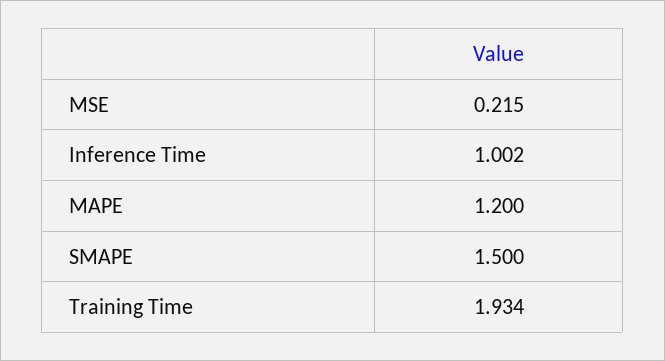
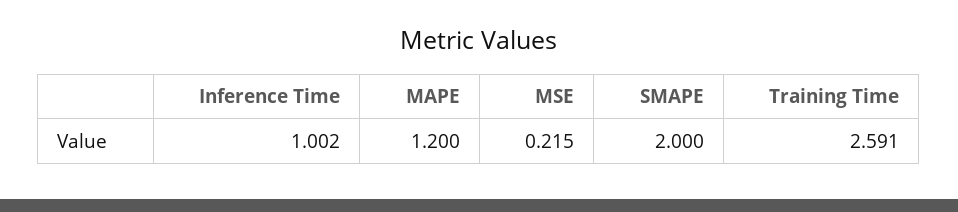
SMAPE: 1.5 -> 2
Training Time: 1.934 -> 2.591

